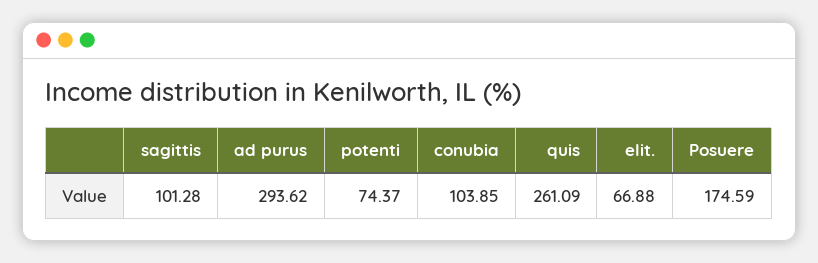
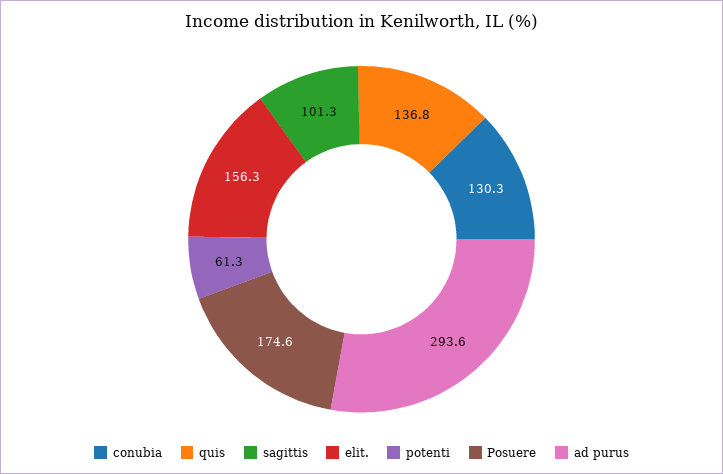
potenti: 74.37 -> 61.3
conubia: 103.85 -> 130.3
quis: 261.09 -> 136.8
elit.: 66.88 -> 156.3

